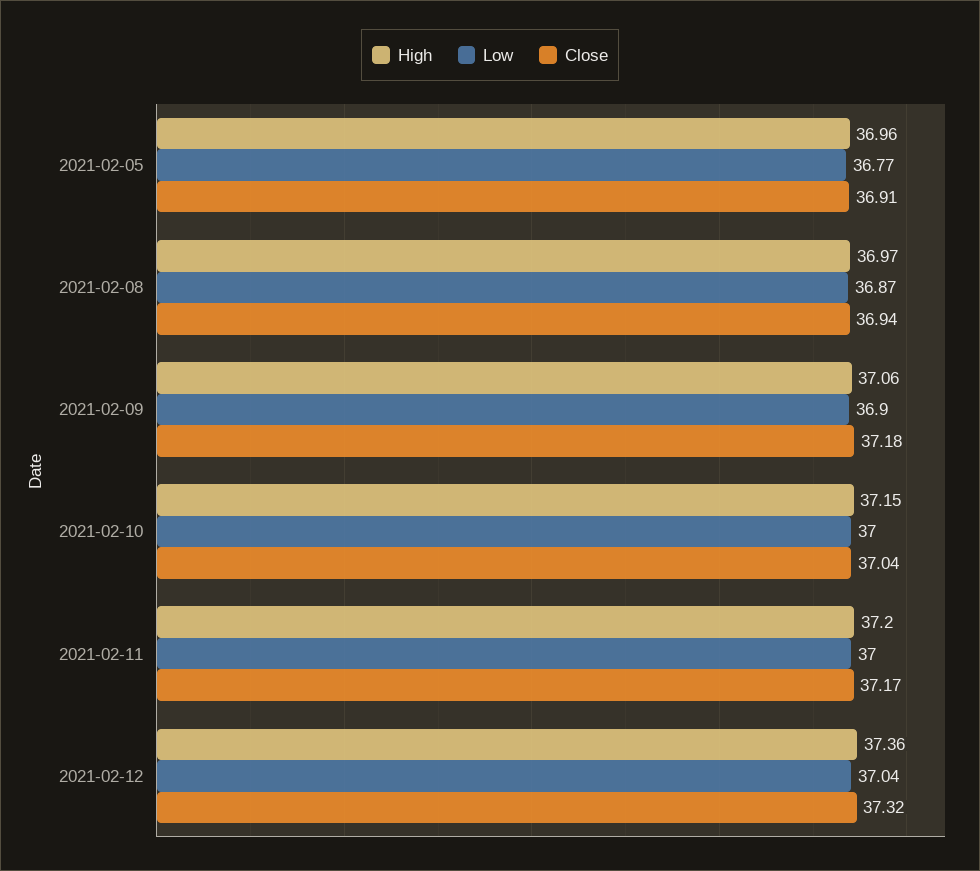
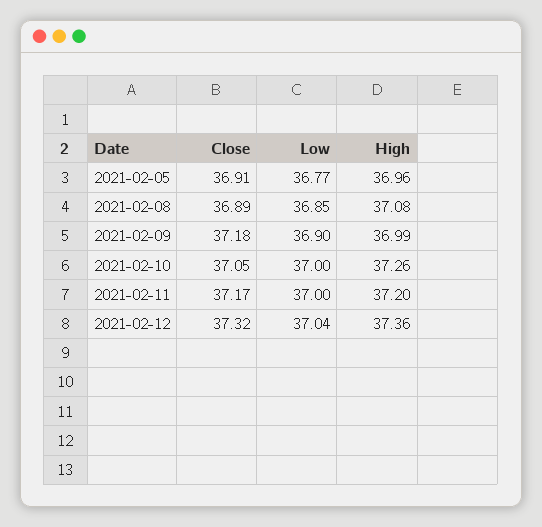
High, 2021-02-08: 36.97 -> 37.08
Low, 2021-02-08: 36.87 -> 36.85
Close, 2021-02-08: 36.94 -> 36.89
High, 2021-02-09: 37.06 -> 36.99
High, 2021-02-10: 37.15 -> 37.26
Close, 2021-02-10: 37.04 -> 37.05

